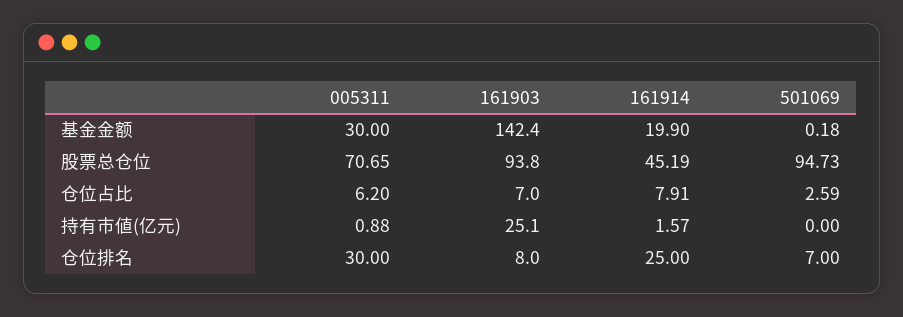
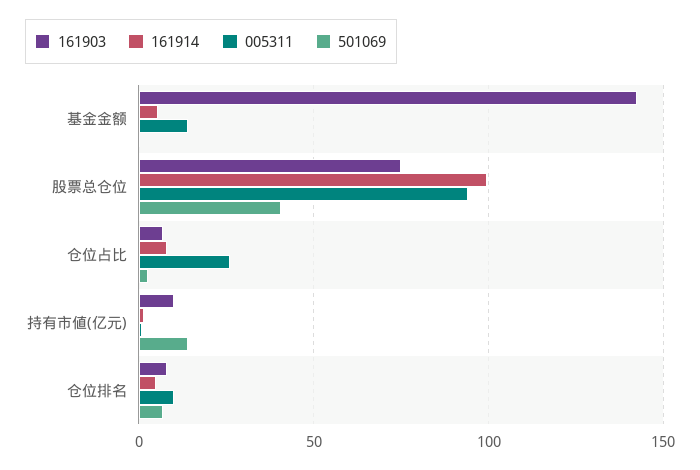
005311, 基金金额: 30 -> 15
161914, 基金金额: 19.9 -> 5
005311, 股票总仓位: 70.65 -> 95
161903, 股票总仓位: 93.8 -> 75
161914, 股票总仓位: 45.19 -> 100
501069, 股票总仓位: 94.73 -> 40
005311, 仓位占比: 6.2 -> 25
161903, 持有市値(亿元): 25.1 -> 10
501069, 持有市値(亿元): 0 -> 15
005311, 仓位排名: 30 -> 10
161914, 仓位排名: 25 -> 5

